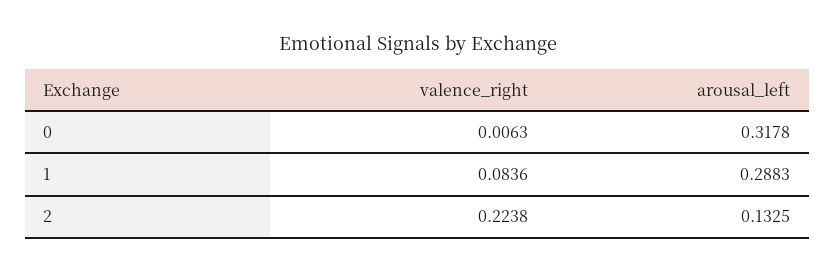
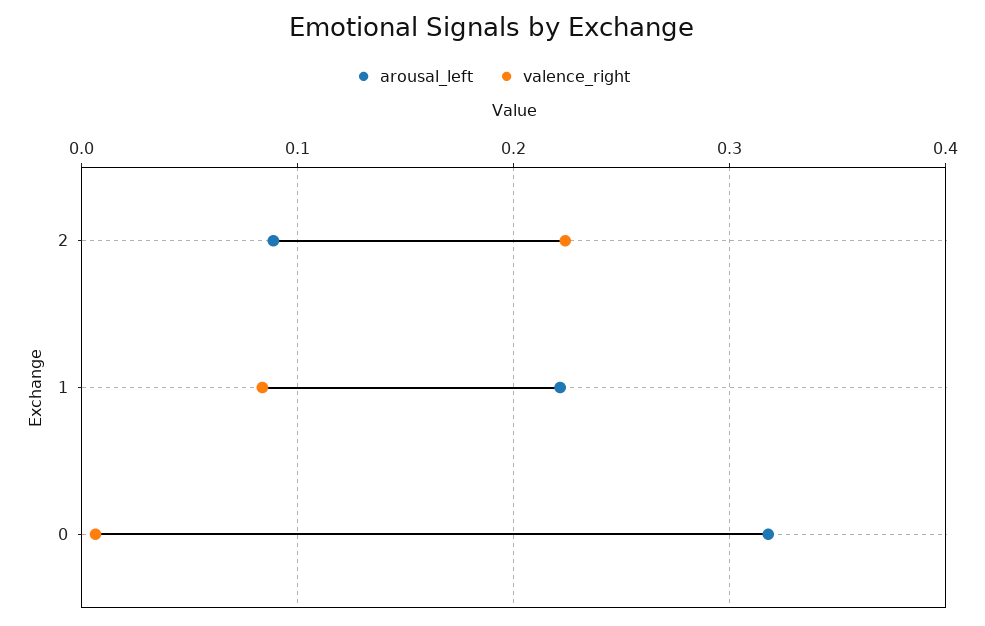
arousal_left, 1: 0.2883 -> 0.22
arousal_left, 2: 0.1325 -> 0.09

